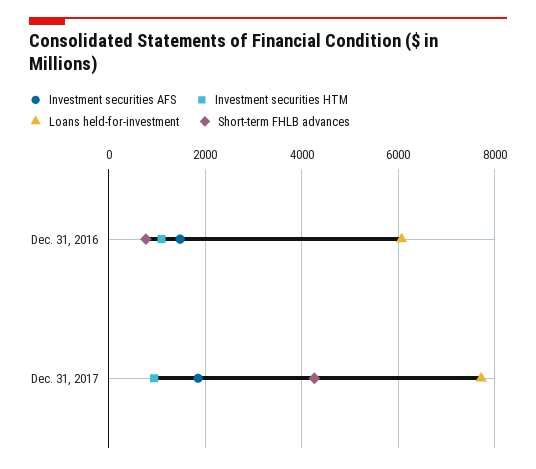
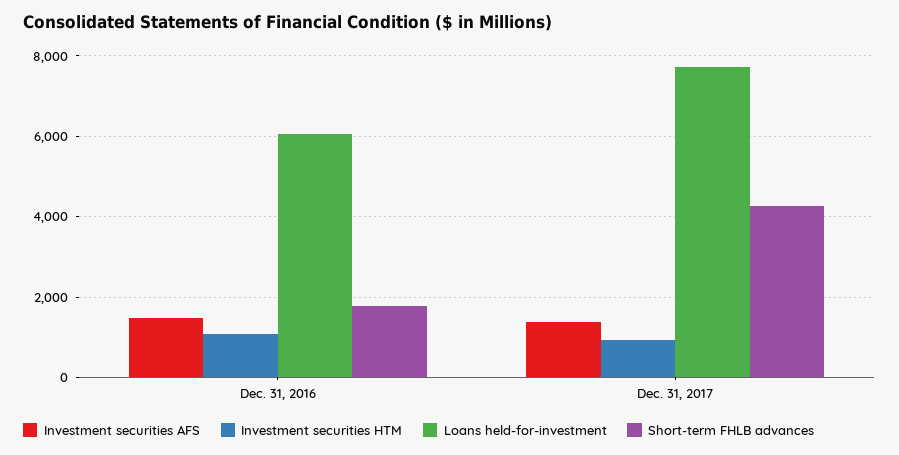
Short-term FHLB advances, Dec. 31, 2016: 800 -> 1800
Investment securities AFS, Dec. 31, 2017: 1800 -> 1400

